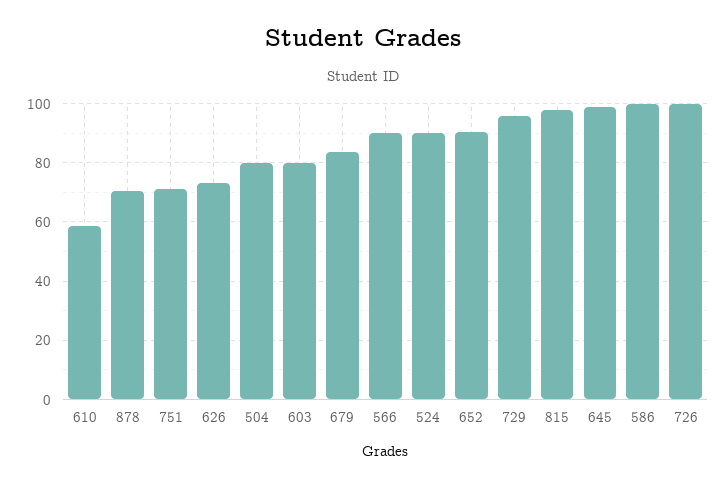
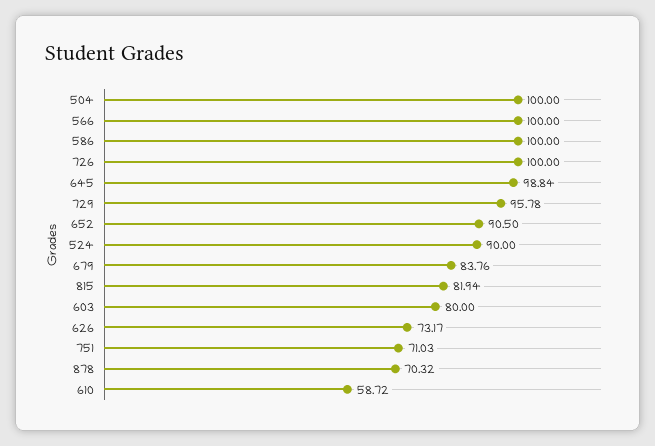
504: 80 -> 100
566: 90 -> 100
815: 97.5 -> 81.94

